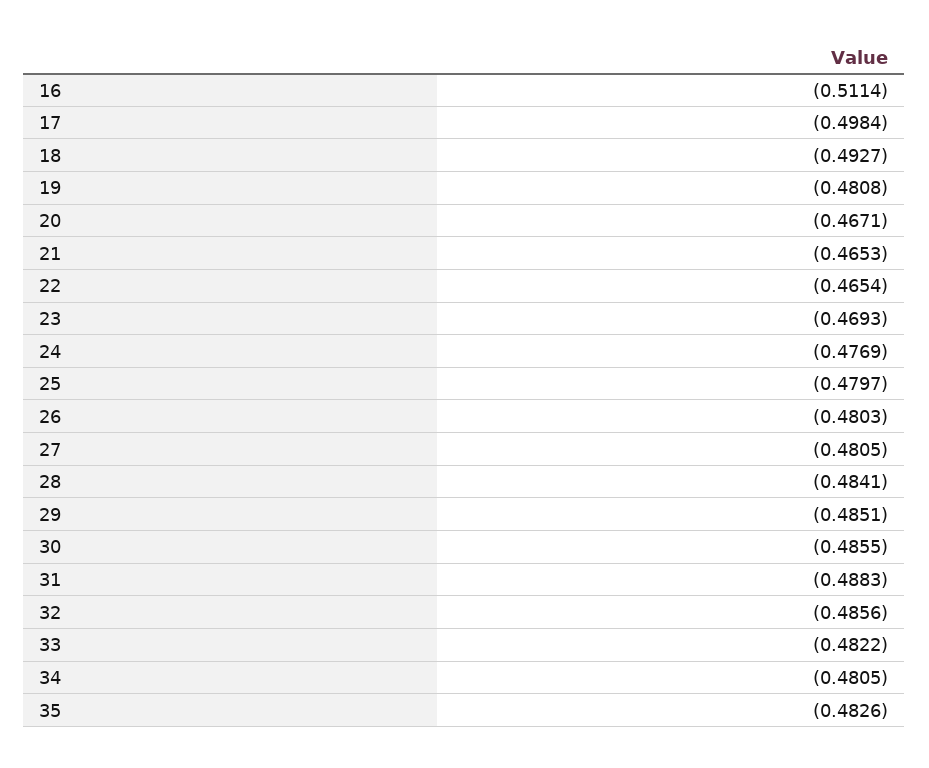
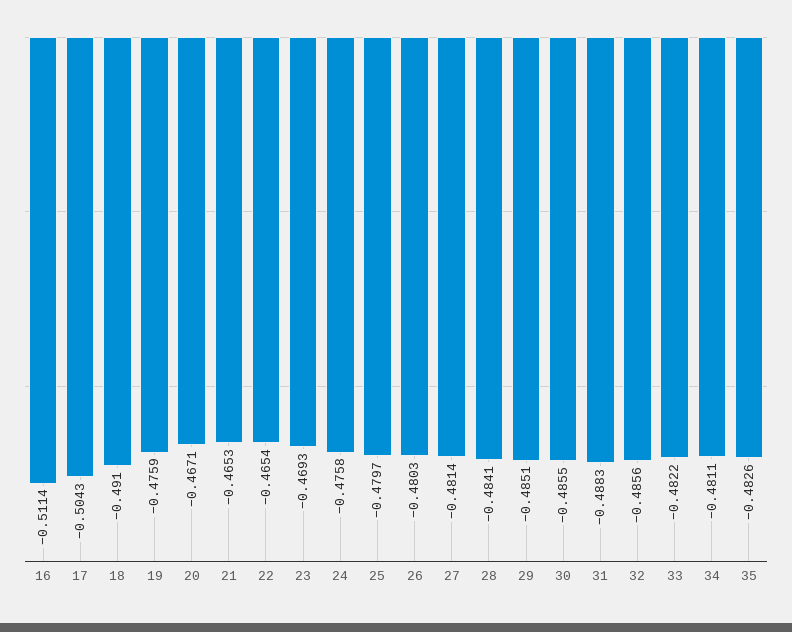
17: -0.4984 -> -0.5043
18: -0.4927 -> -0.491
19: -0.4808 -> -0.4759
24: -0.4769 -> -0.4758
27: -0.4805 -> -0.4814
34: -0.4805 -> -0.4811

